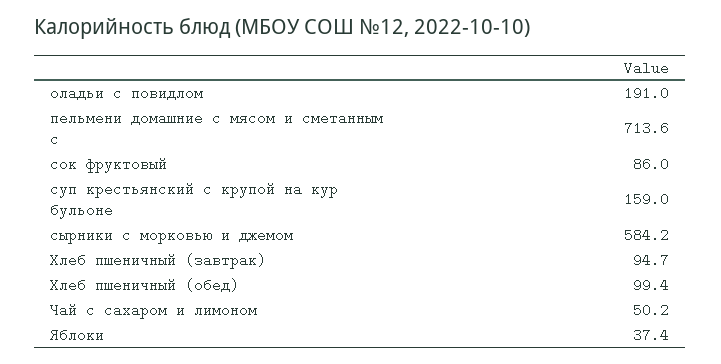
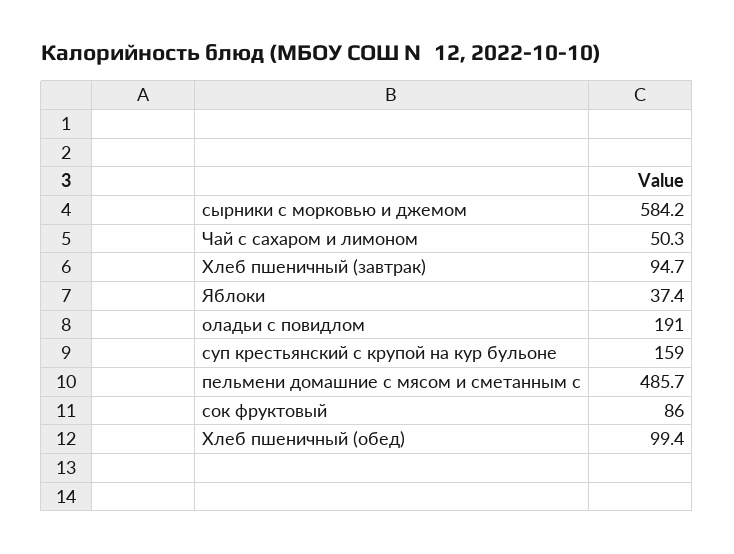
пельмени домашние с мясом и сметанным с: 713.6 -> 485.7
Чай с сахаром и лимоном: 50.2 -> 50.3

